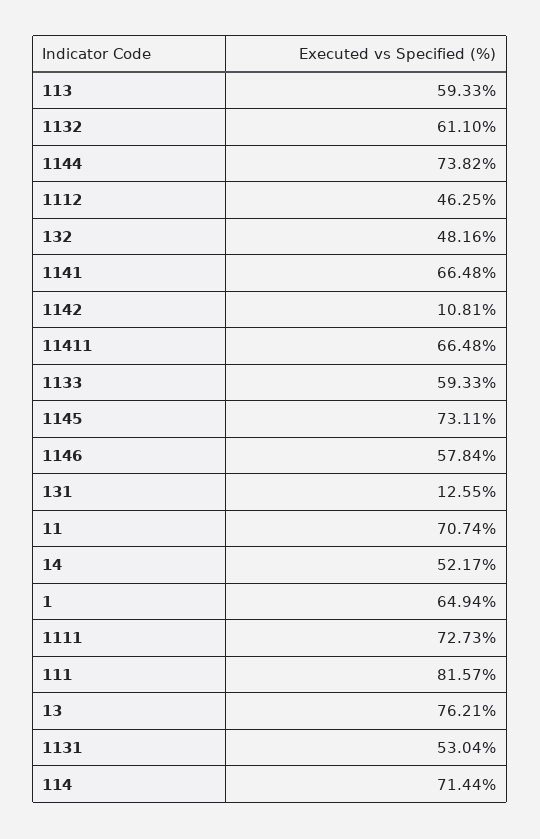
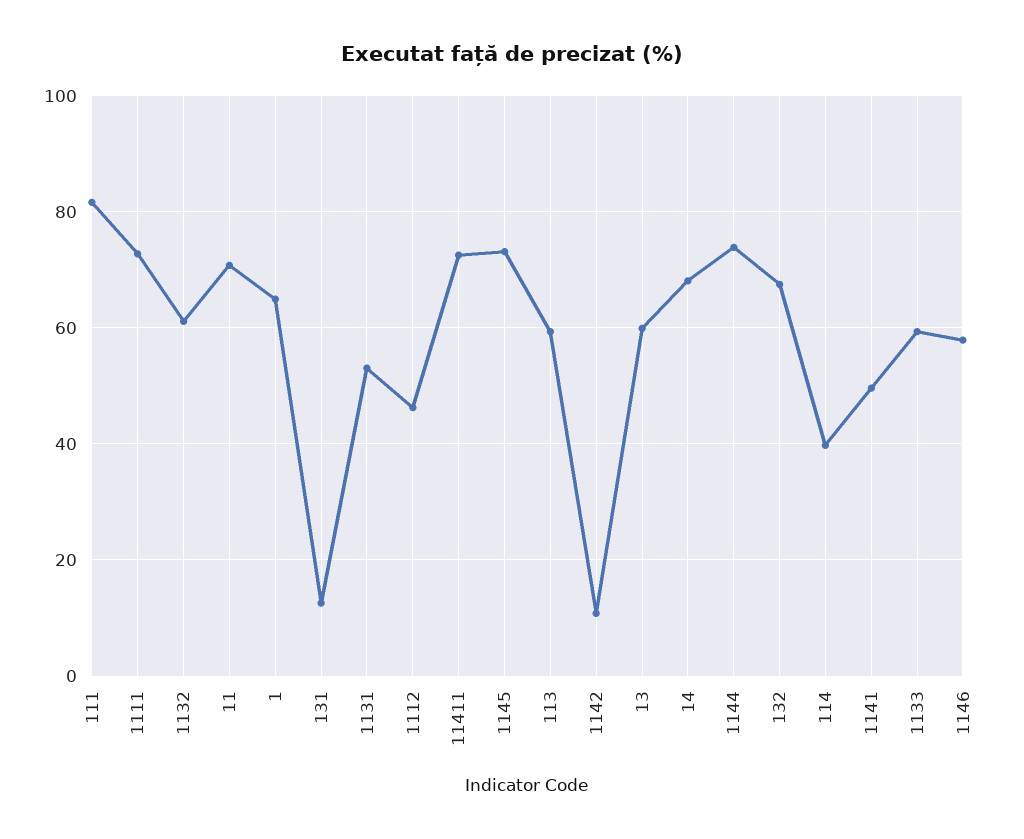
132: 48.16 -> 68
1141: 66.48 -> 50
11411: 66.48 -> 72
14: 52.17 -> 68
13: 76.21 -> 60
114: 71.44 -> 40

